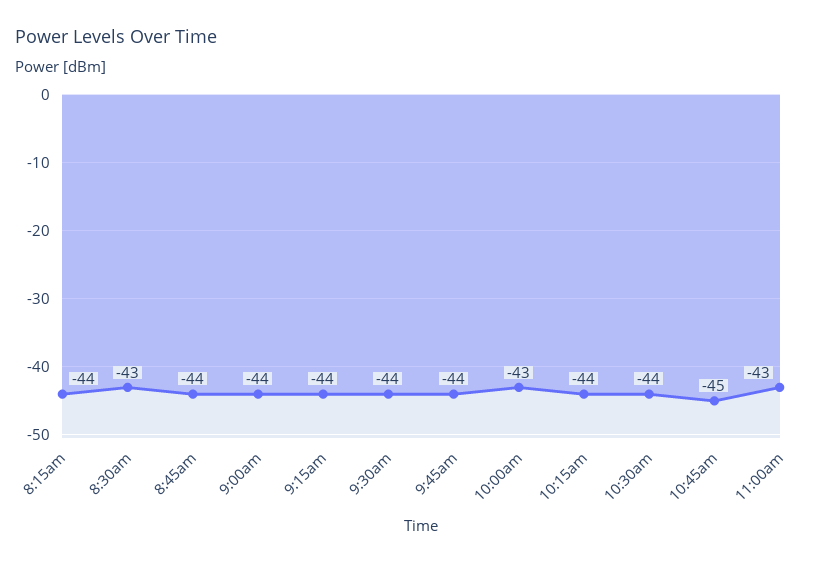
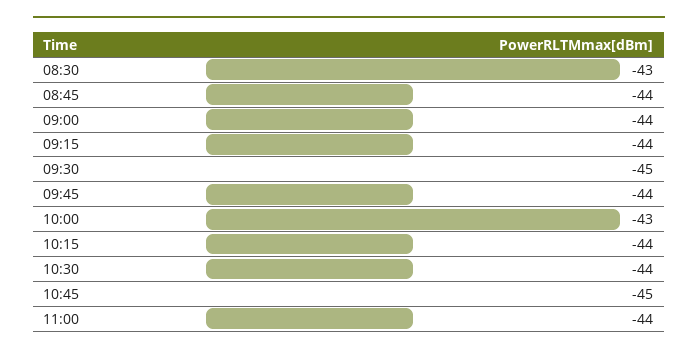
8:15am: -44 -> none
9:30am: -44 -> -45
11:00am: -43 -> -44

